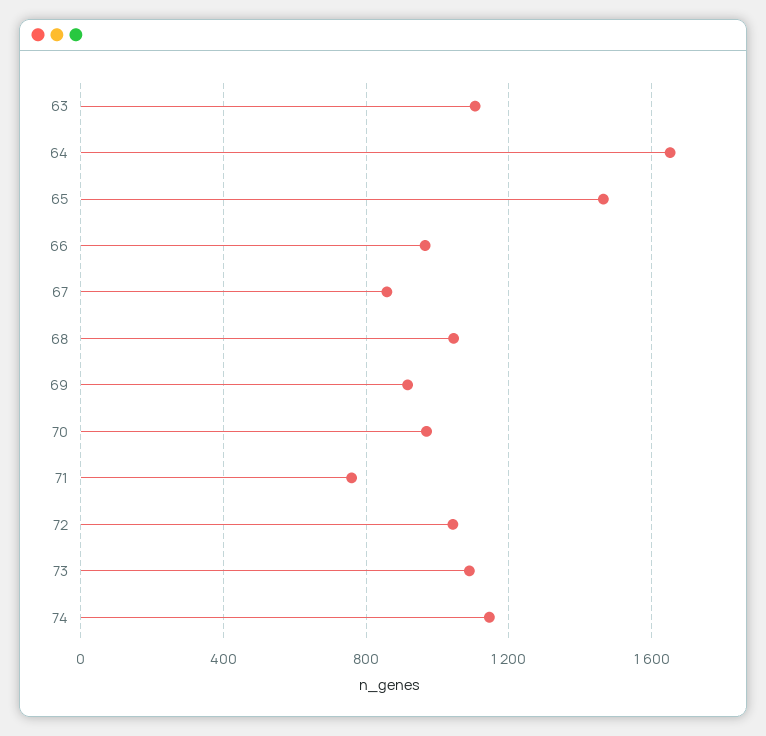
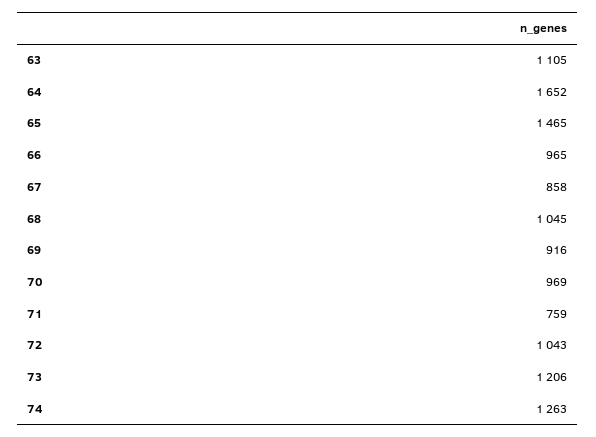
73: 1100 -> 1206
74: 1150 -> 1263

